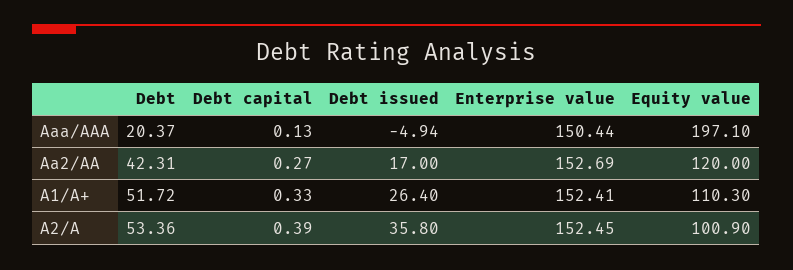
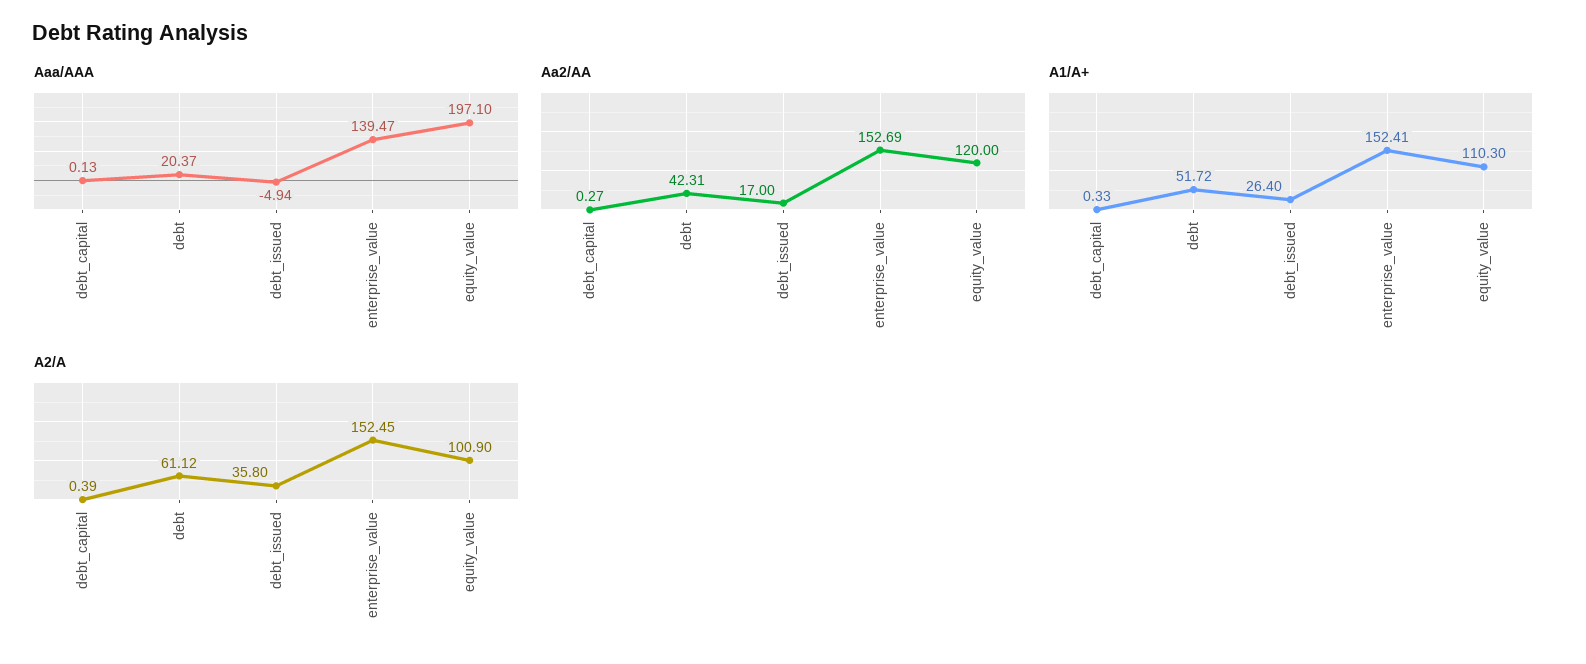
Aaa/AAA, Enterprise value: 150.44 -> 139.47
A2/A, Debt: 53.36 -> 61.12

